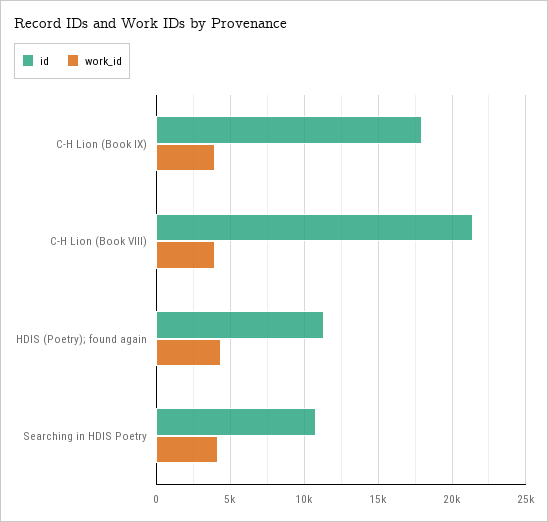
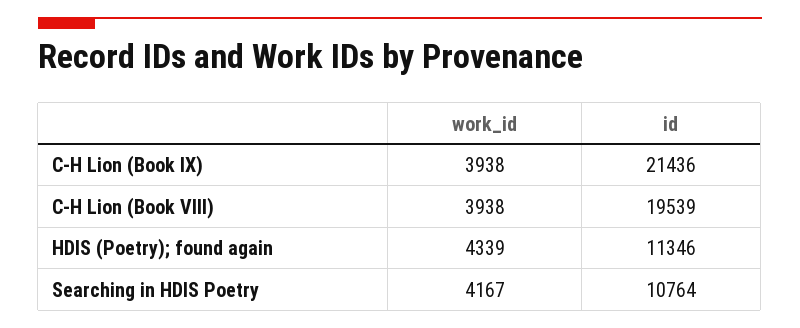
id, C-H Lion (Book IX): 18000 -> 21436
id, C-H Lion (Book VIII): 21500 -> 19539

